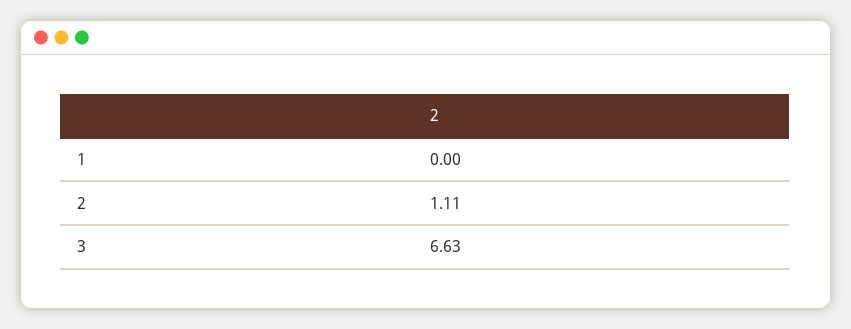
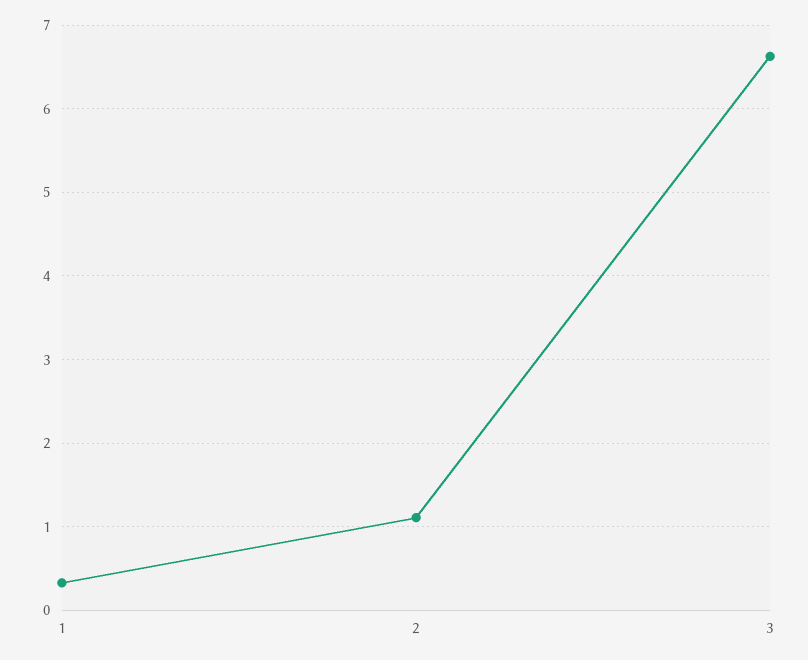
1: 0 -> 0.3

